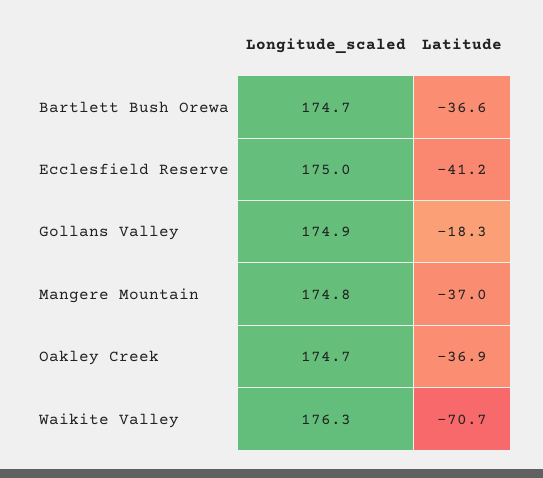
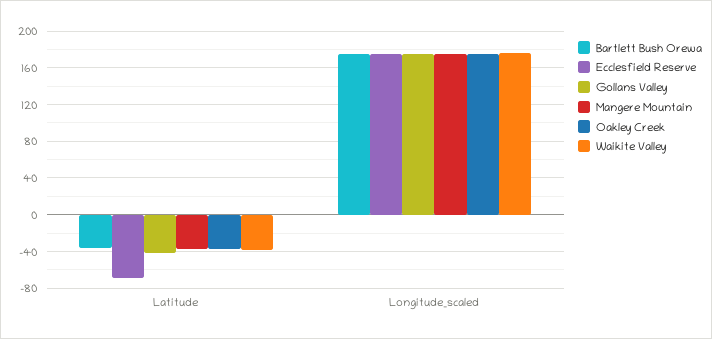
Ecclesfield Reserve, Latitude: -41.2 -> -70
Gollans Valley, Latitude: -18.3 -> -40
Waikite Valley, Latitude: -70.7 -> -40

